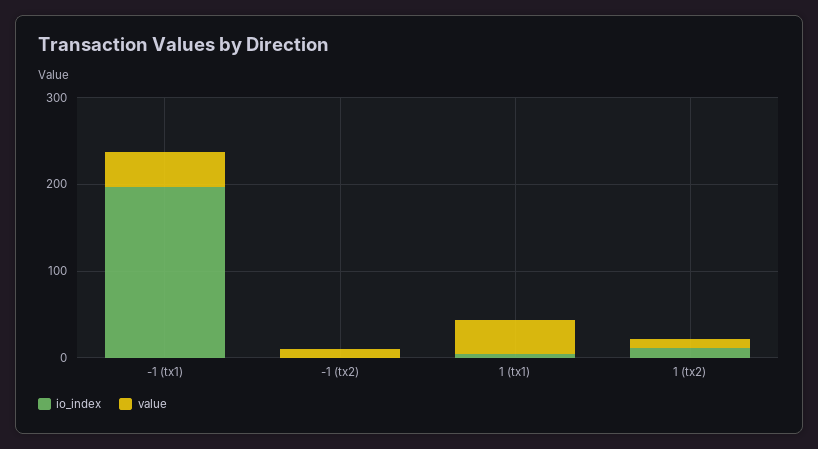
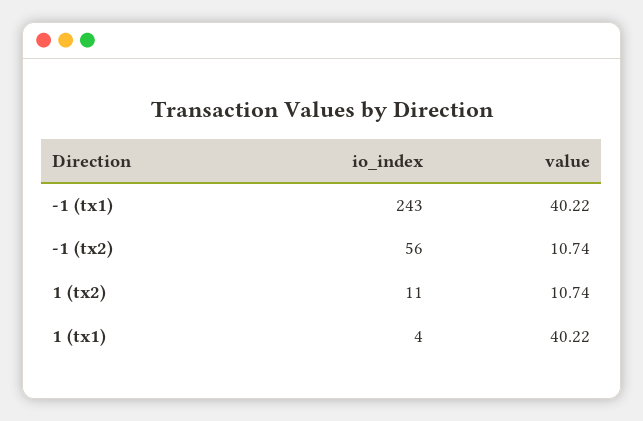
io_index, -1 (tx1): 200 -> 243
io_index, -1 (tx2): 0 -> 56

